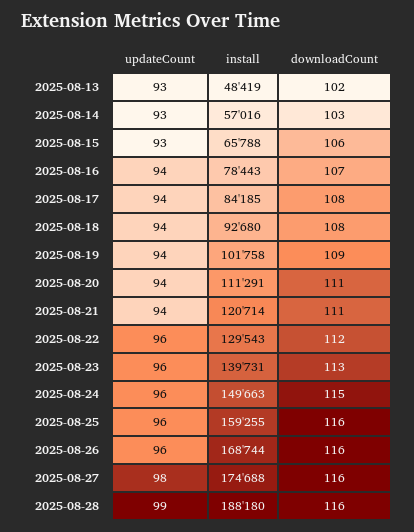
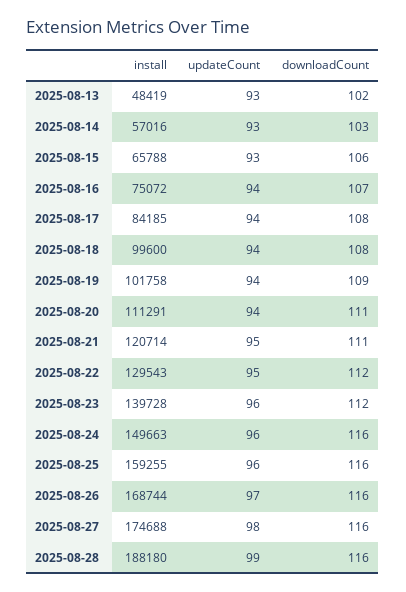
install, 2025-08-16: 78443 -> 75072
install, 2025-08-18: 92680 -> 99600
updateCount, 2025-08-21: 94 -> 95
updateCount, 2025-08-22: 96 -> 95
install, 2025-08-23: 139731 -> 139728
downloadCount, 2025-08-23: 113 -> 112
downloadCount, 2025-08-24: 115 -> 116
updateCount, 2025-08-26: 96 -> 97

